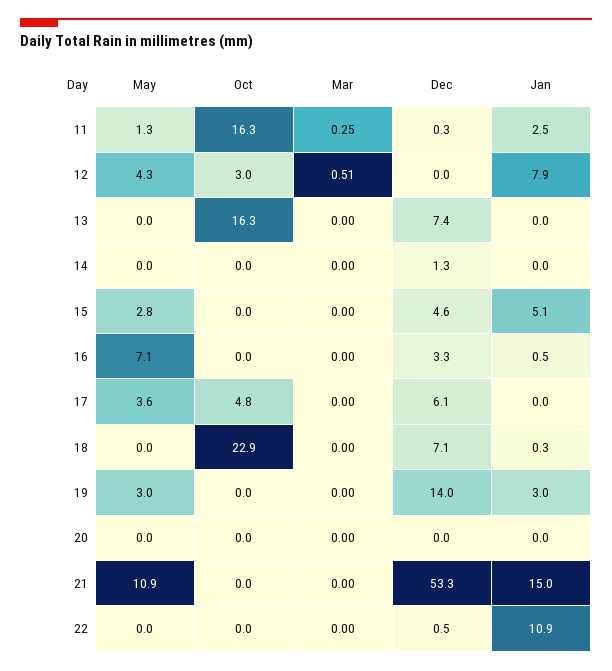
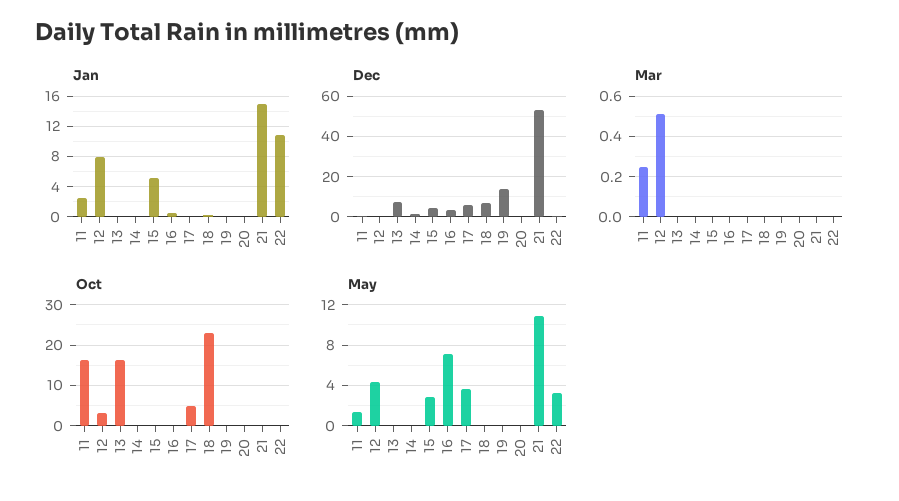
May, 19: 3 -> 0
Jan, 19: 3 -> 0
May, 22: 0 -> 3

